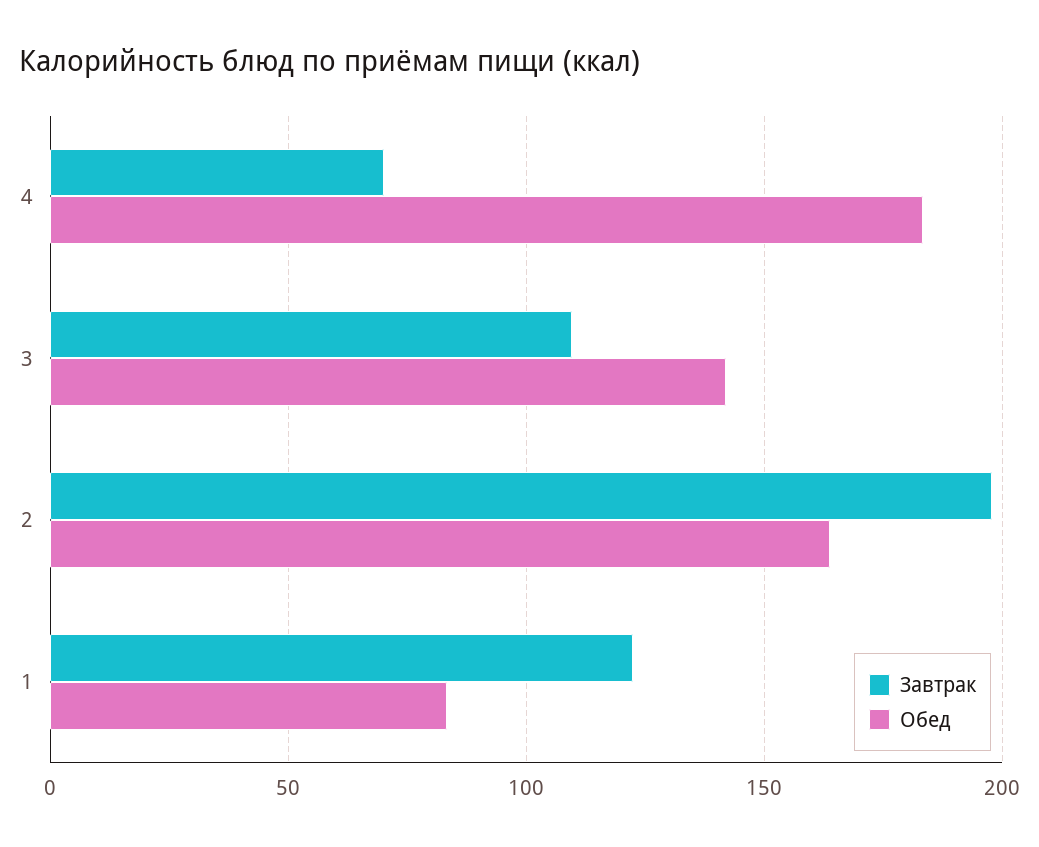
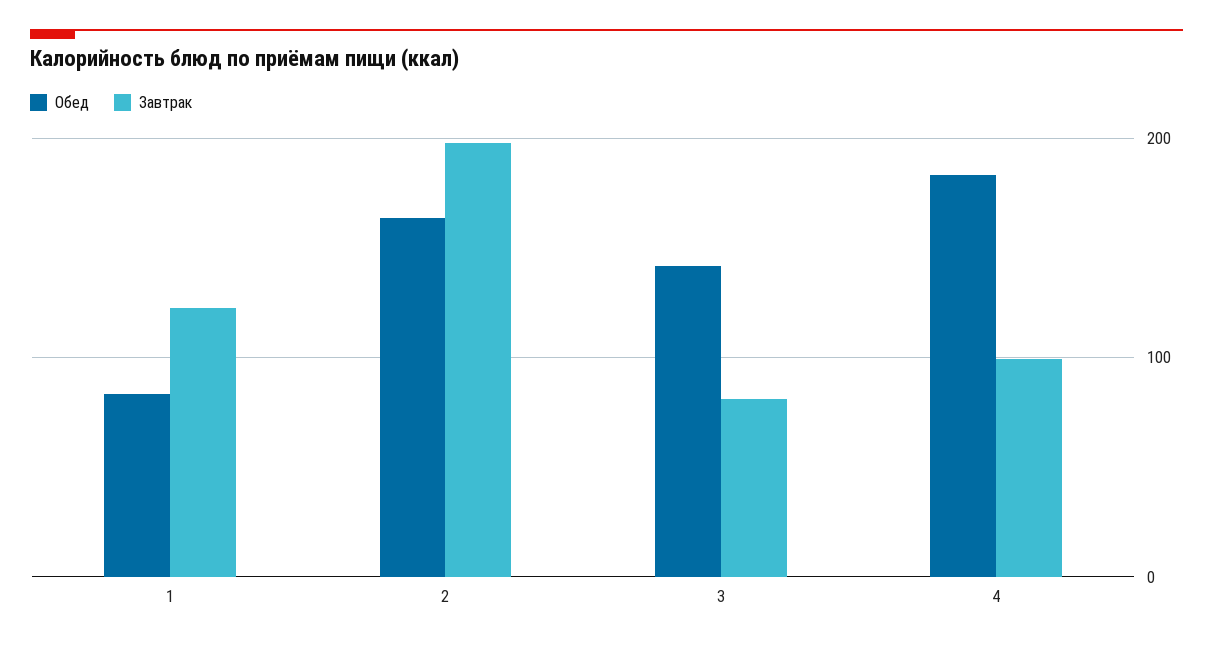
Завтрак, 4: 70 -> 100
Завтрак, 3: 110 -> 80

